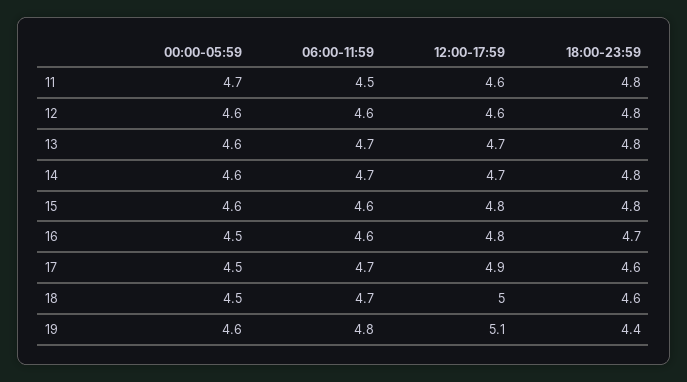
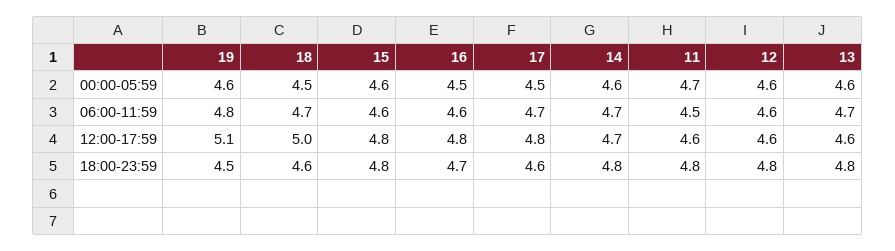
12:00-17:59, 13: 4.7 -> 4.6
12:00-17:59, 17: 4.9 -> 4.8
18:00-23:59, 19: 4.4 -> 4.5

